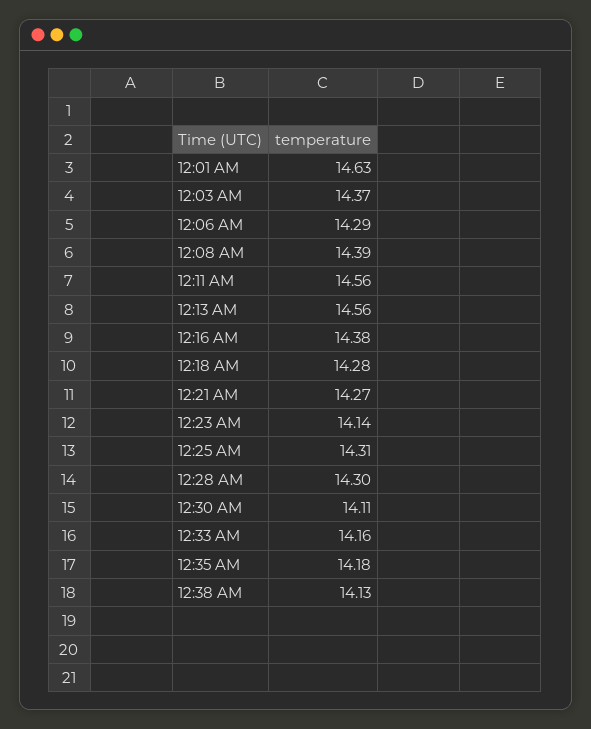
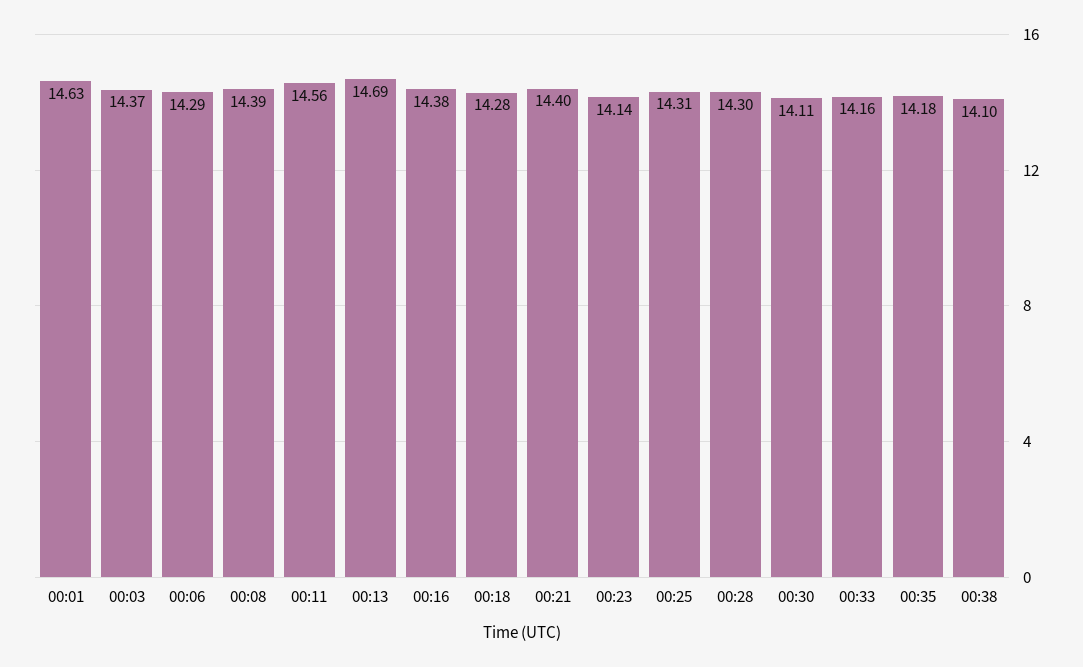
12:13 AM: 14.56 -> 14.69
12:21 AM: 14.27 -> 14.4
12:38 AM: 14.13 -> 14.1

